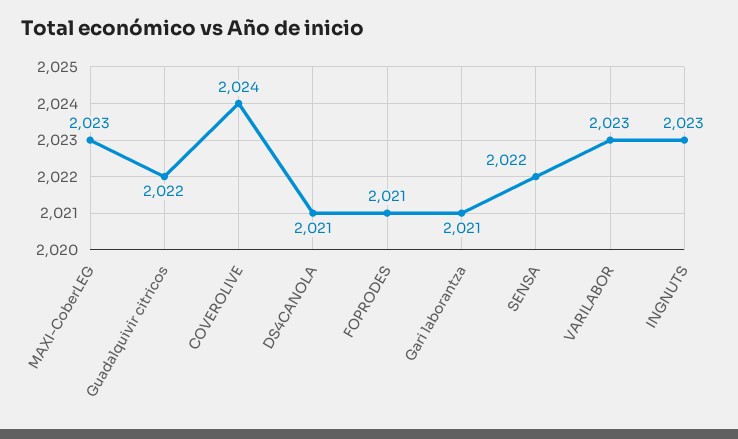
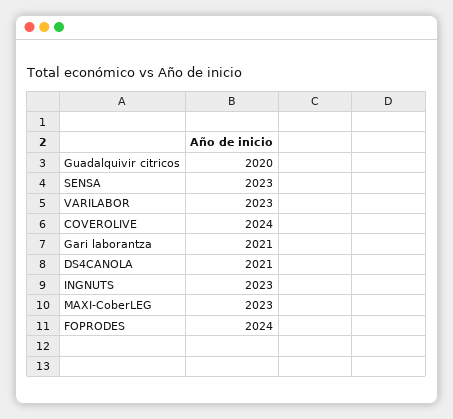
Guadalquivir citricos: 2022 -> 2020
FOPRODES: 2021 -> 2024
SENSA: 2022 -> 2023

